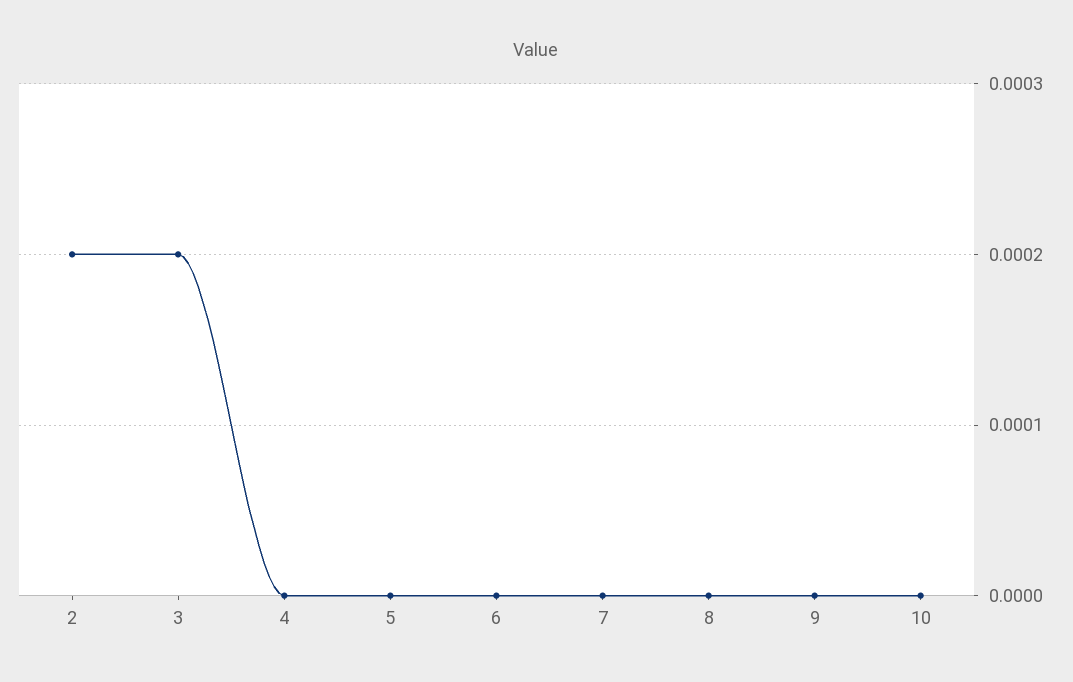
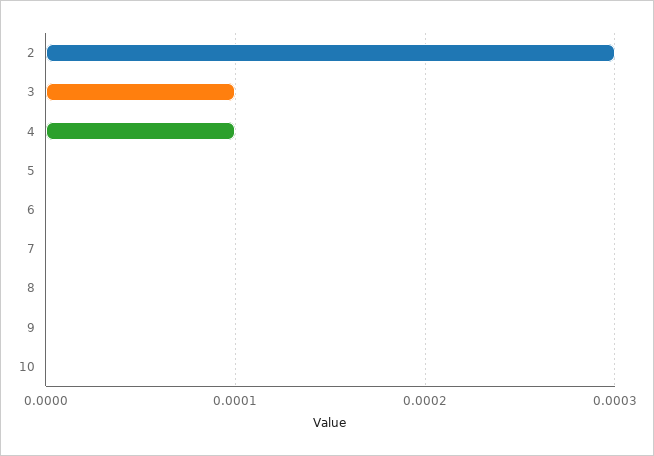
2: 0.0002 -> 0.0003
3: 0.0002 -> 0.0001
4: 0 -> 0.0001

